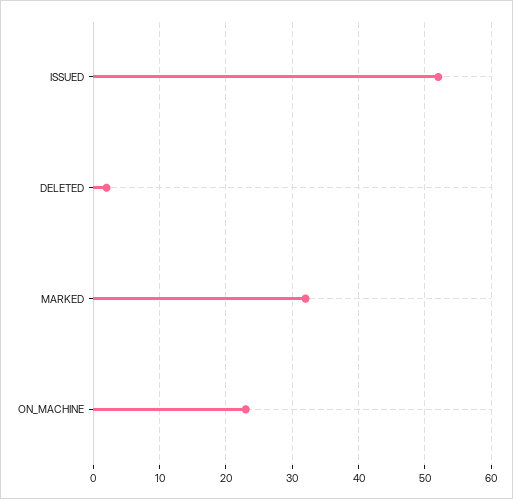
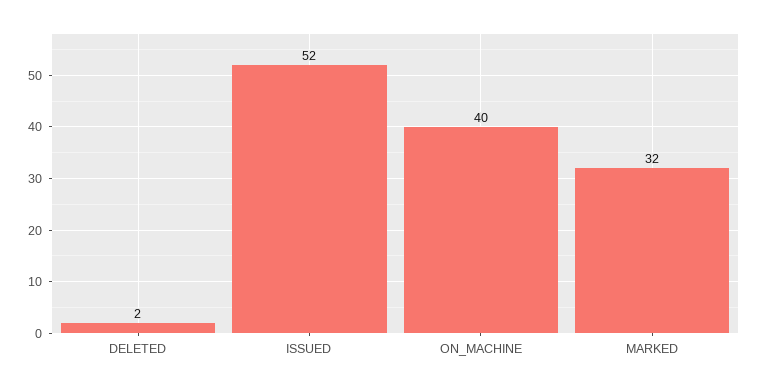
ON_MACHINE: 23 -> 40

